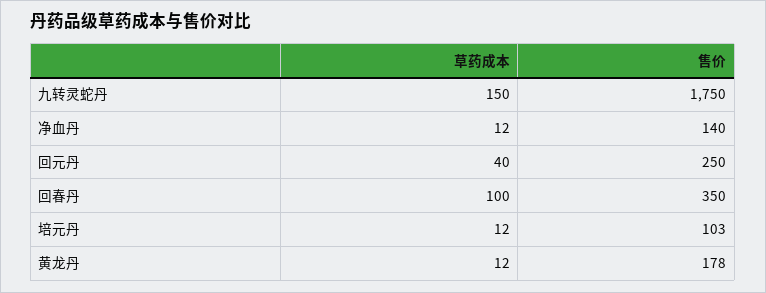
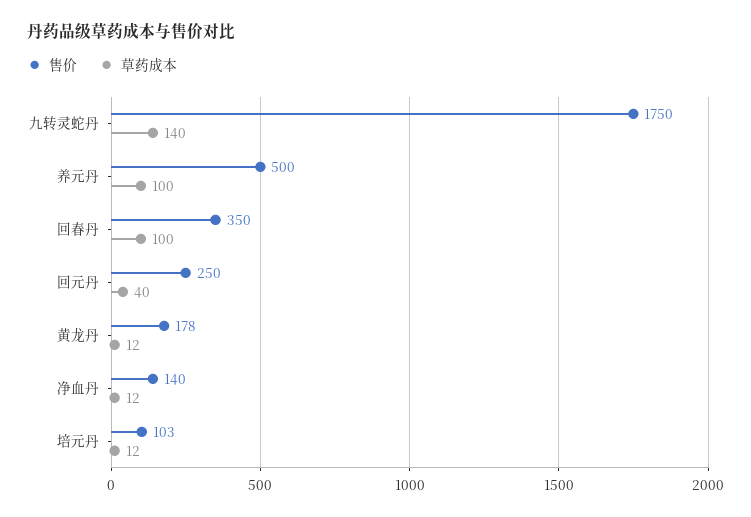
草药成本, 九转灵蛇丹: 150 -> 140
售价, 养元丹: none -> 500
草药成本, 养元丹: none -> 100

